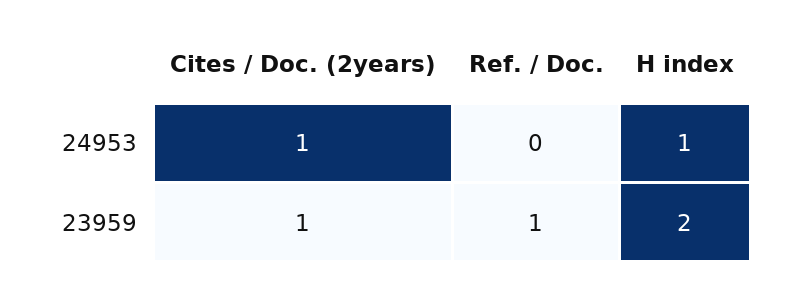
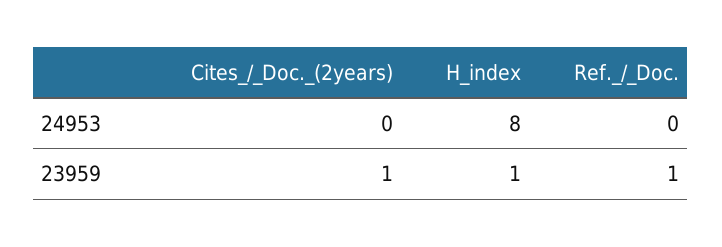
Cites / Doc. (2years), 24953: 1 -> 0
H index, 24953: 1 -> 8
H index, 23959: 2 -> 1

